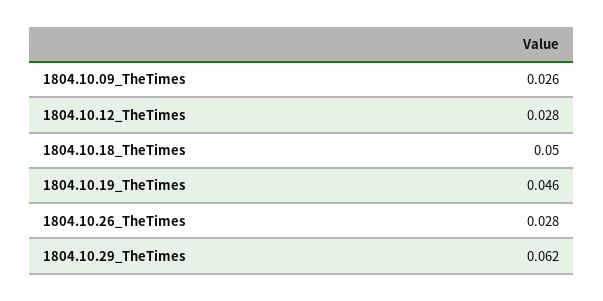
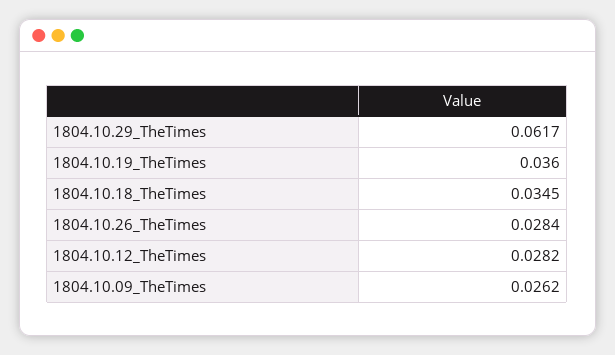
1804.10.18_TheTimes: 0.05 -> 0.0345
1804.10.19_TheTimes: 0.046 -> 0.036

